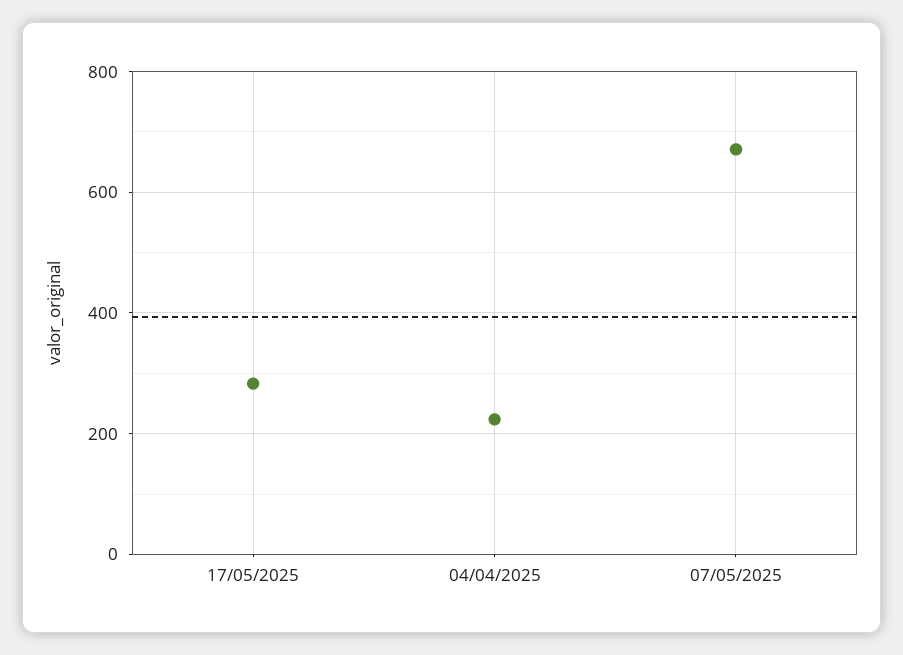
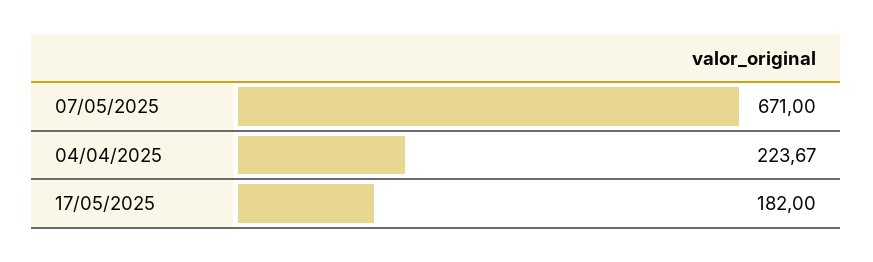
17/05/2025: 280 -> 182

